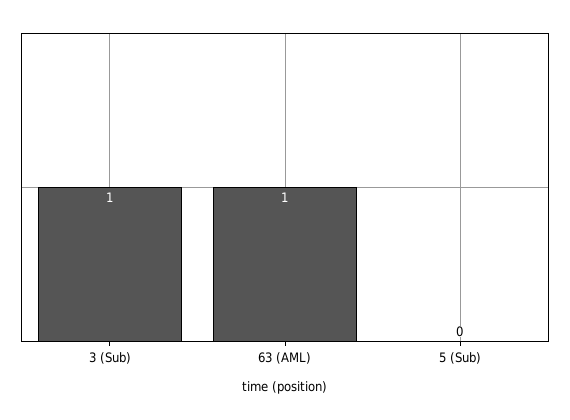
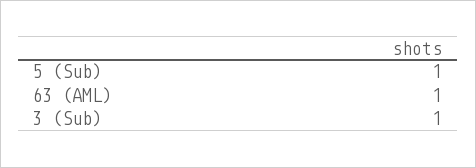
5 (Sub): 0 -> 1

